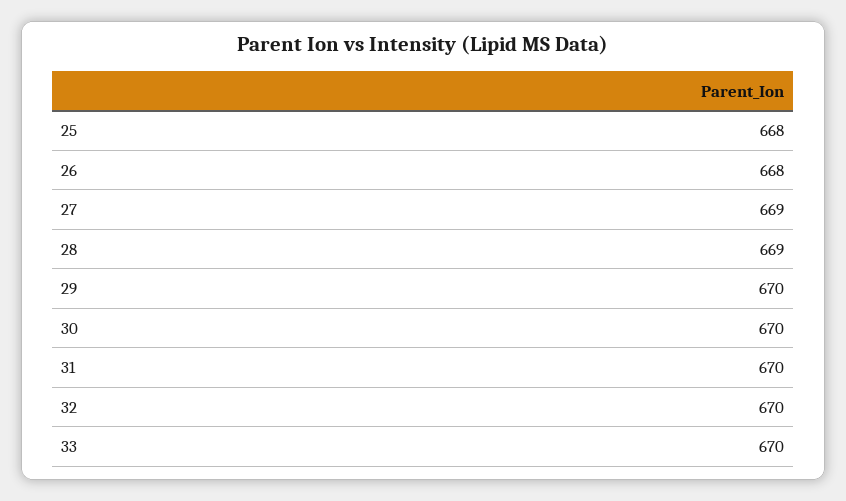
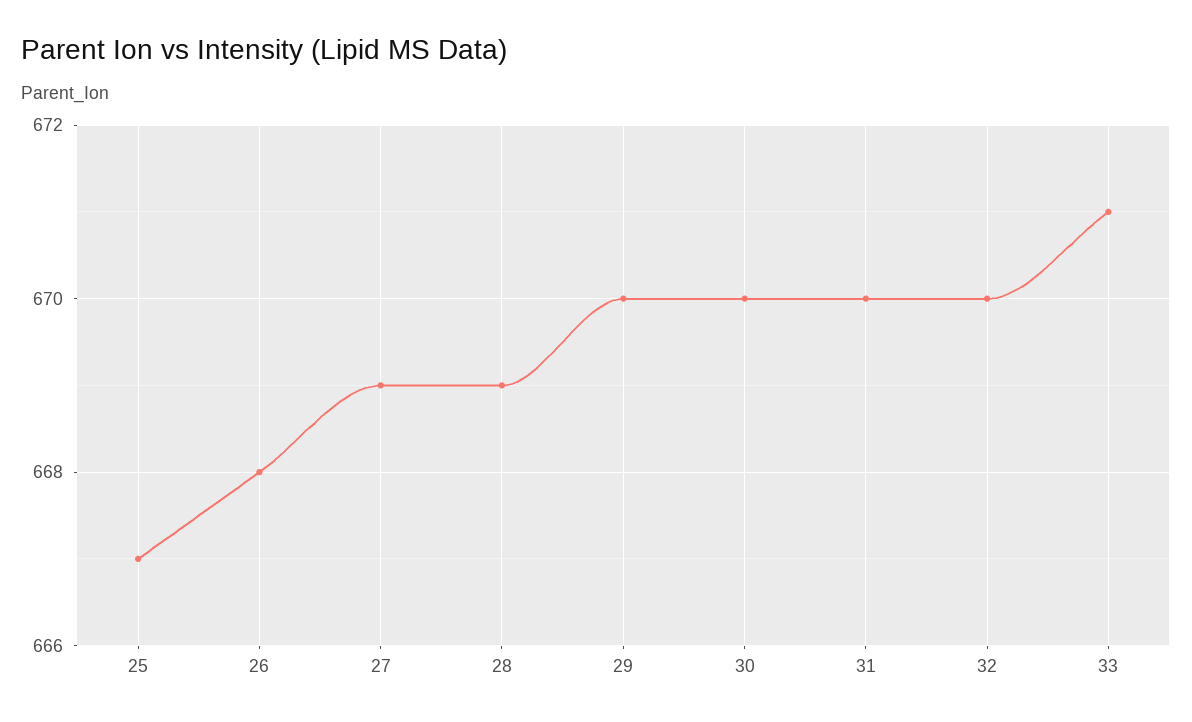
25: 668 -> 667
33: 670 -> 671

